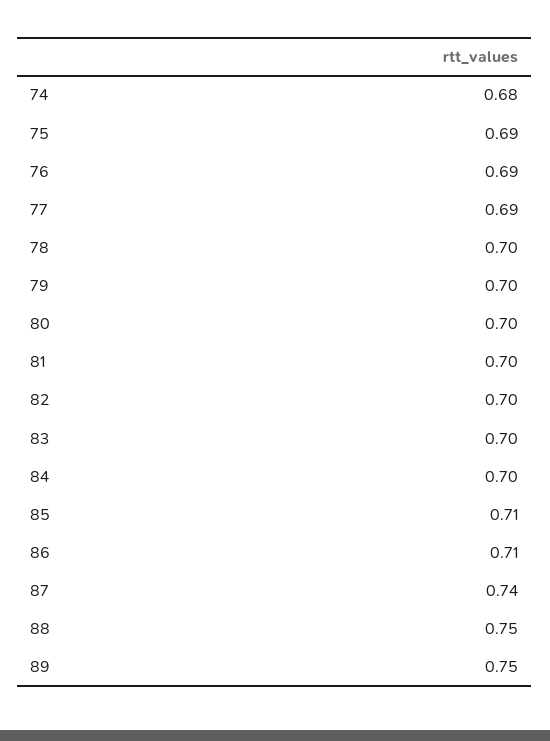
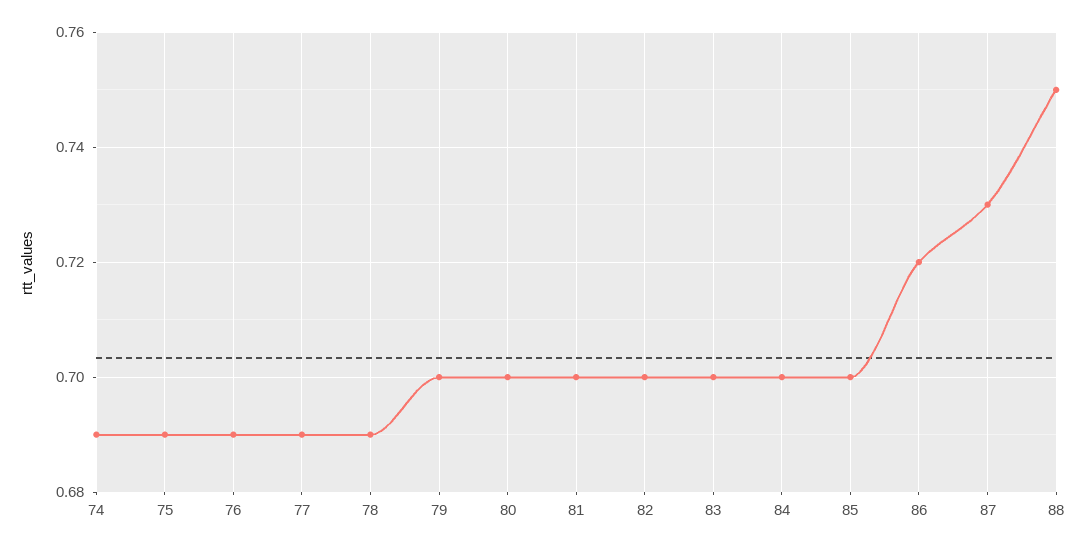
74: 0.68 -> 0.69
78: 0.7 -> 0.69
85: 0.71 -> 0.7
86: 0.71 -> 0.72
87: 0.74 -> 0.73
89: 0.75 -> none

